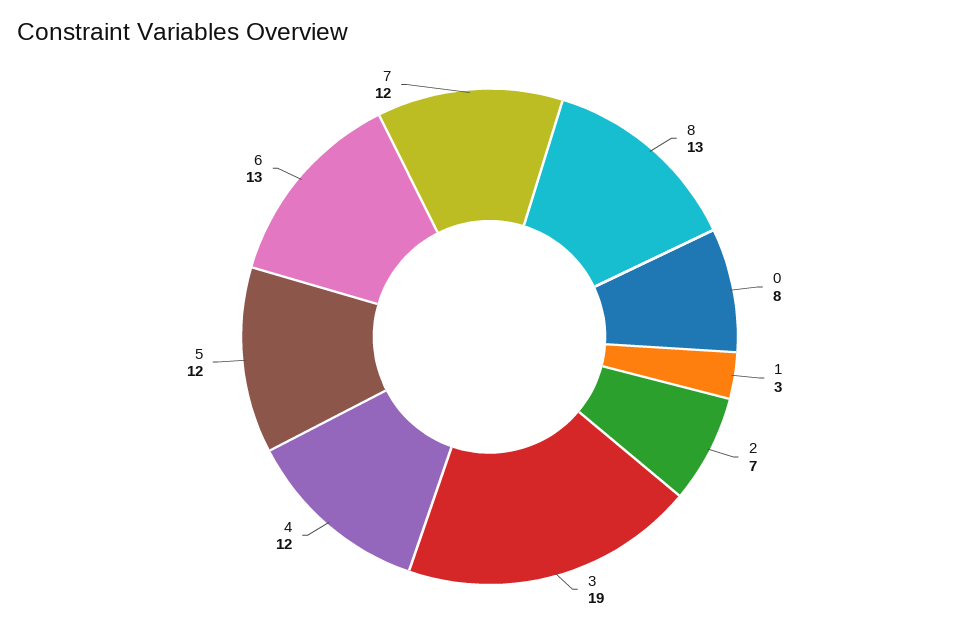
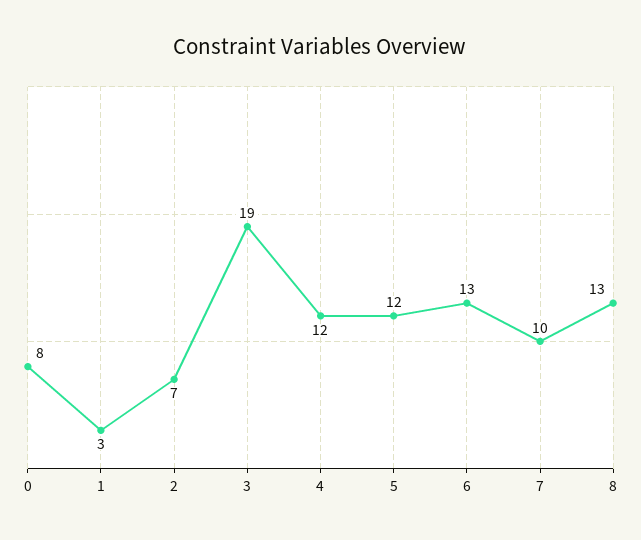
7: 12 -> 10

